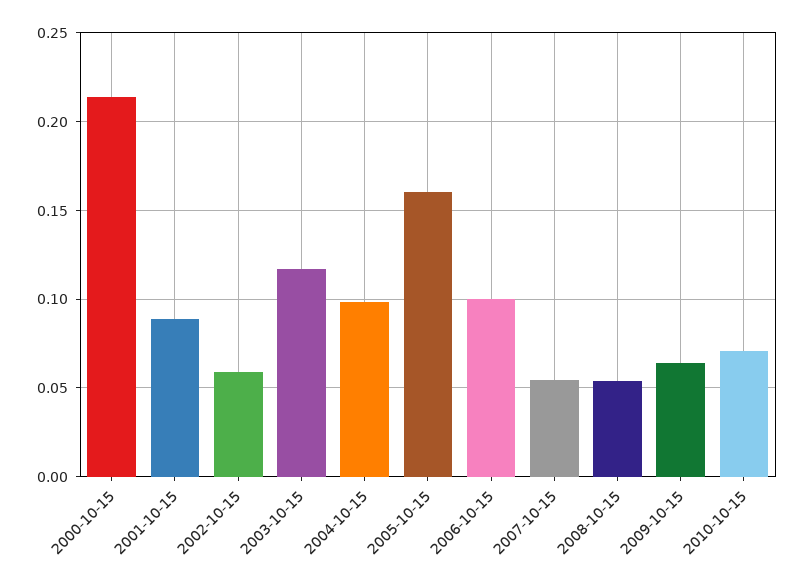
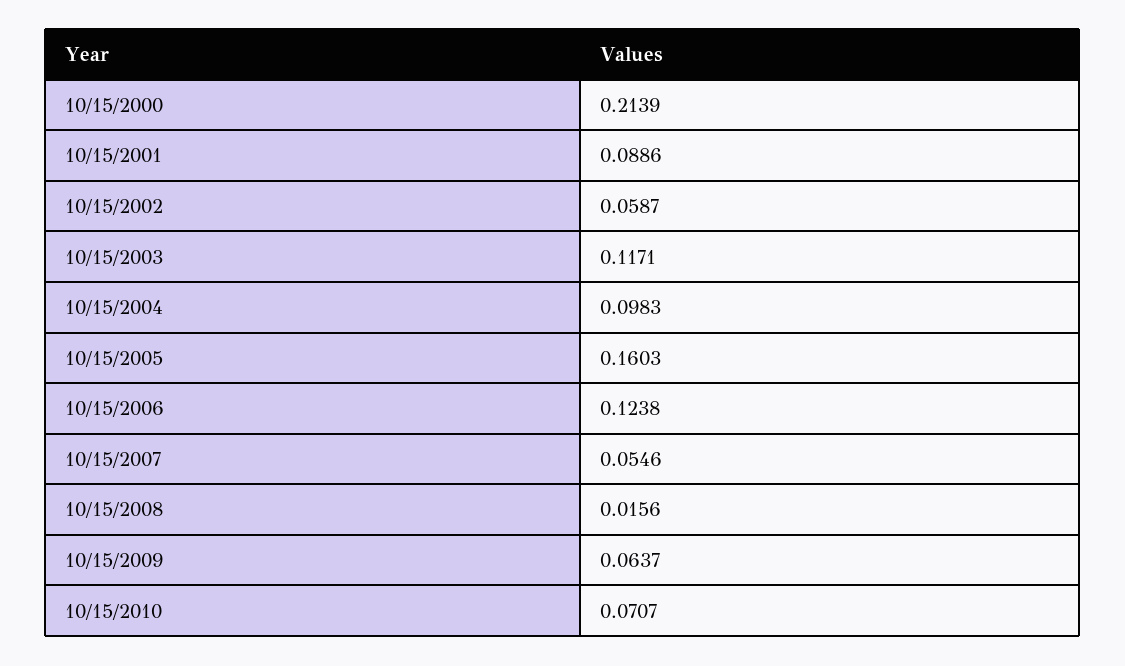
2006-10-15: 0.1 -> 0.1238
2008-10-15: 0.055 -> 0.0156

